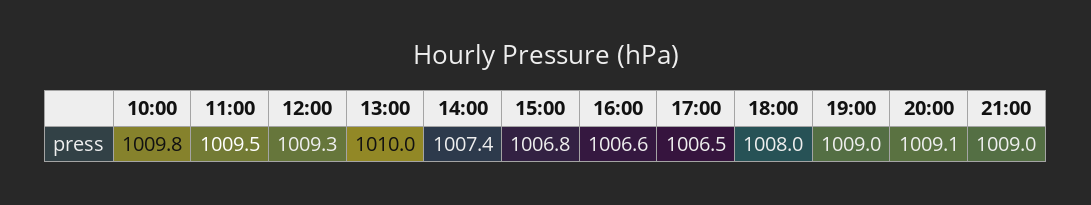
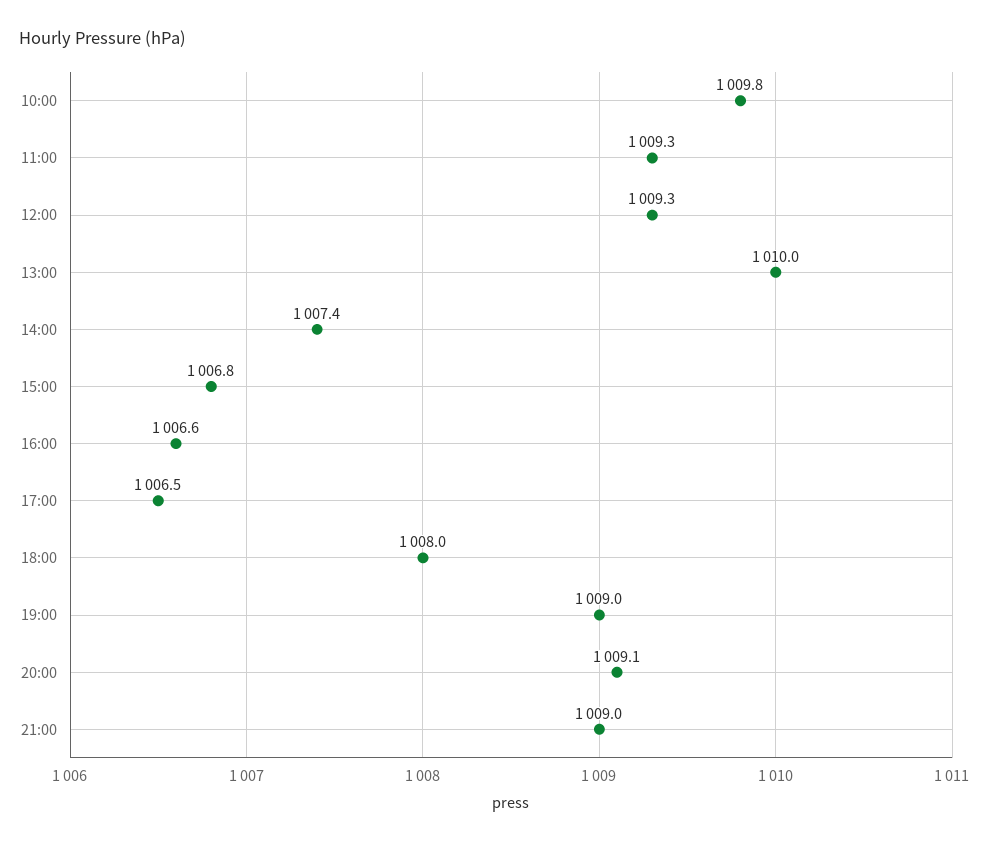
11:00: 1009.5 -> 1009.3

